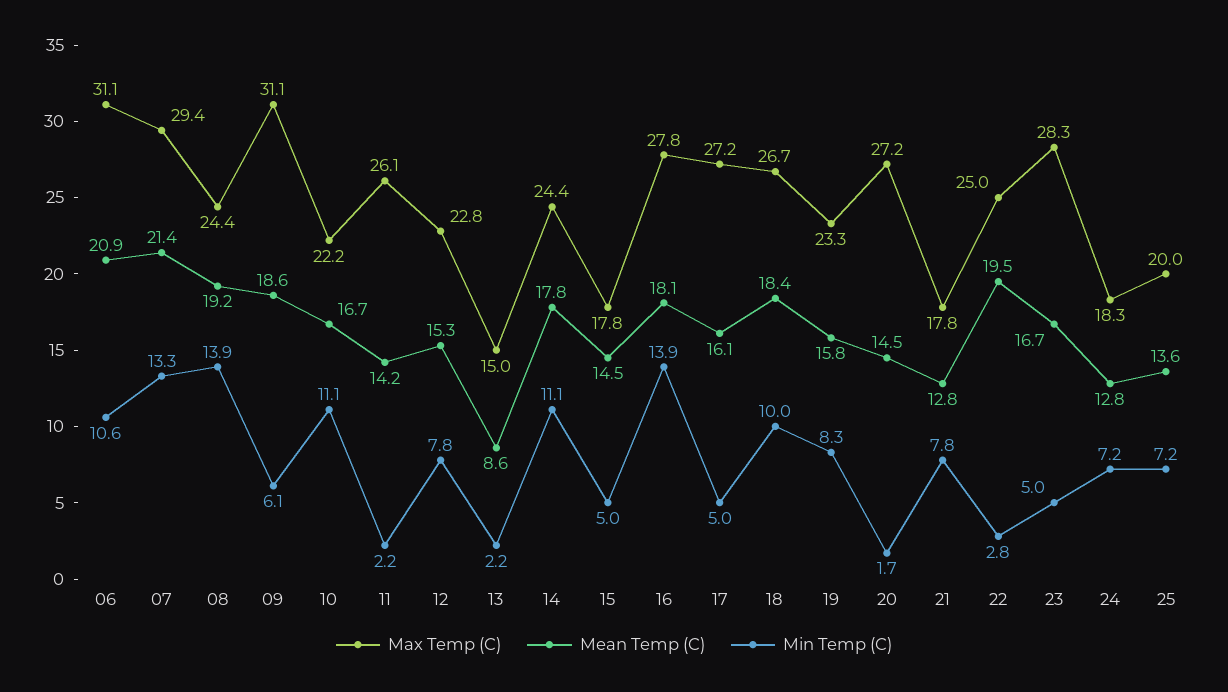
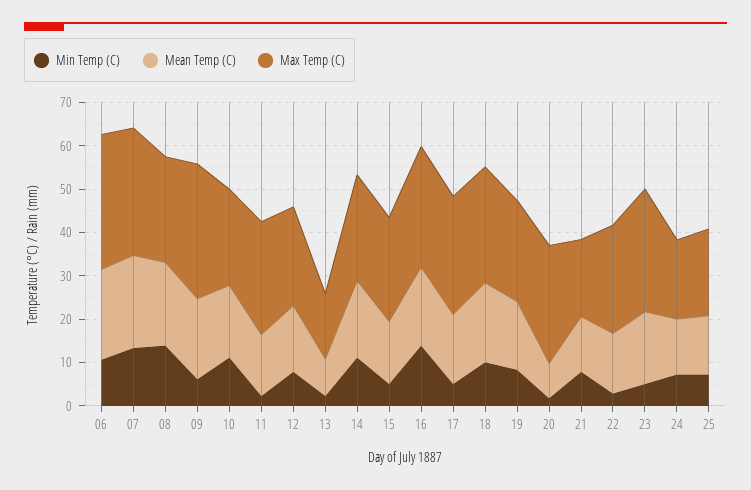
Max Temp (C), 15: 17.8 -> 24
Mean Temp (C), 20: 14.5 -> 8
Mean Temp (C), 22: 19.5 -> 14

